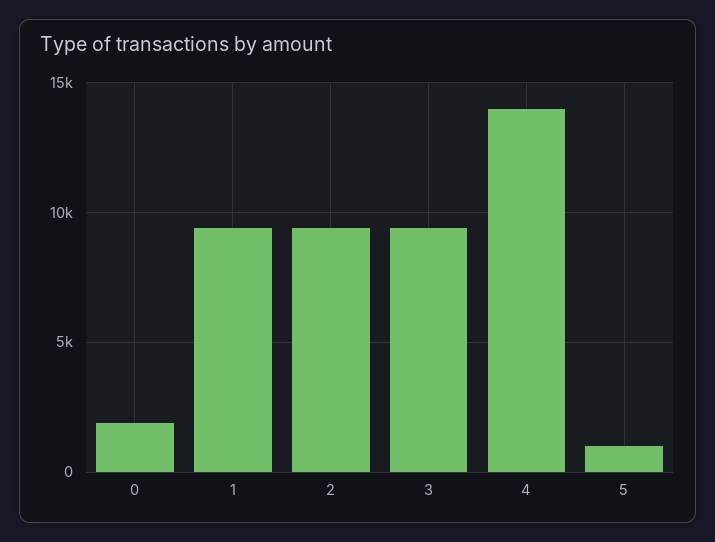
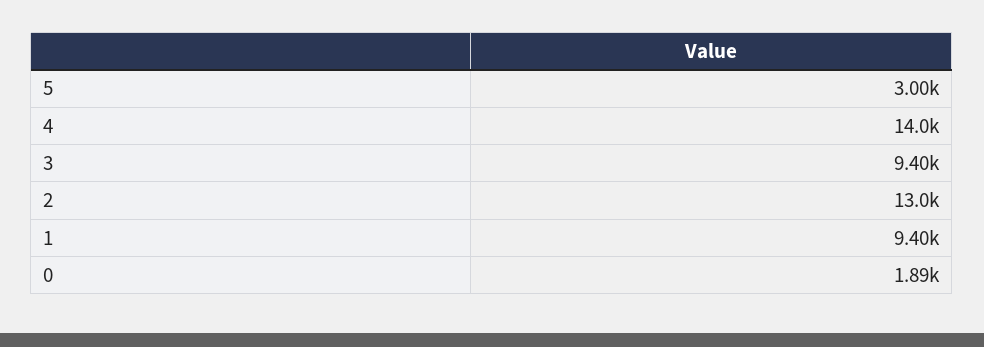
2: 9500 -> 13000
5: 1000 -> 3000

